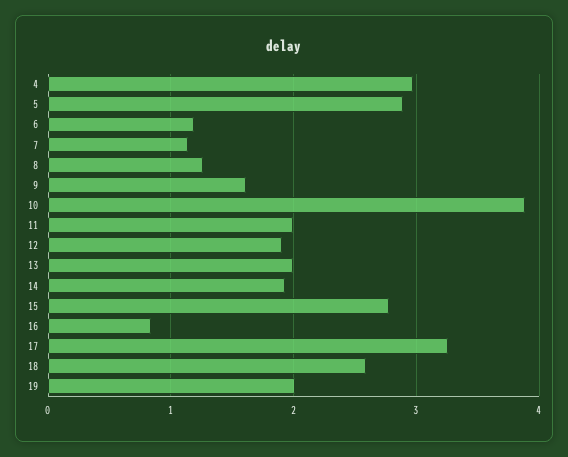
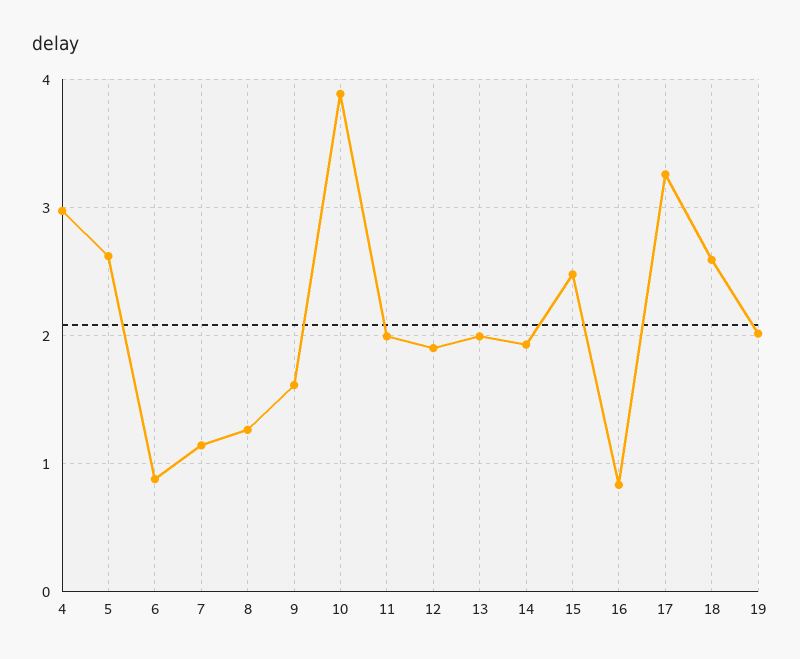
5: 2.9 -> 2.6
6: 1.2 -> 0.9
15: 2.8 -> 2.5

